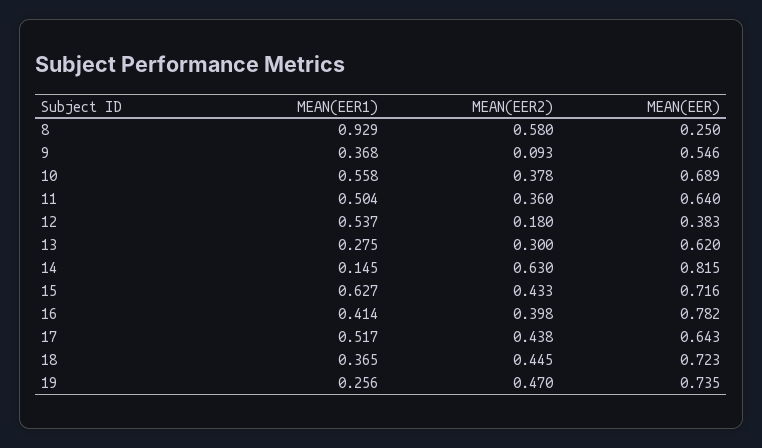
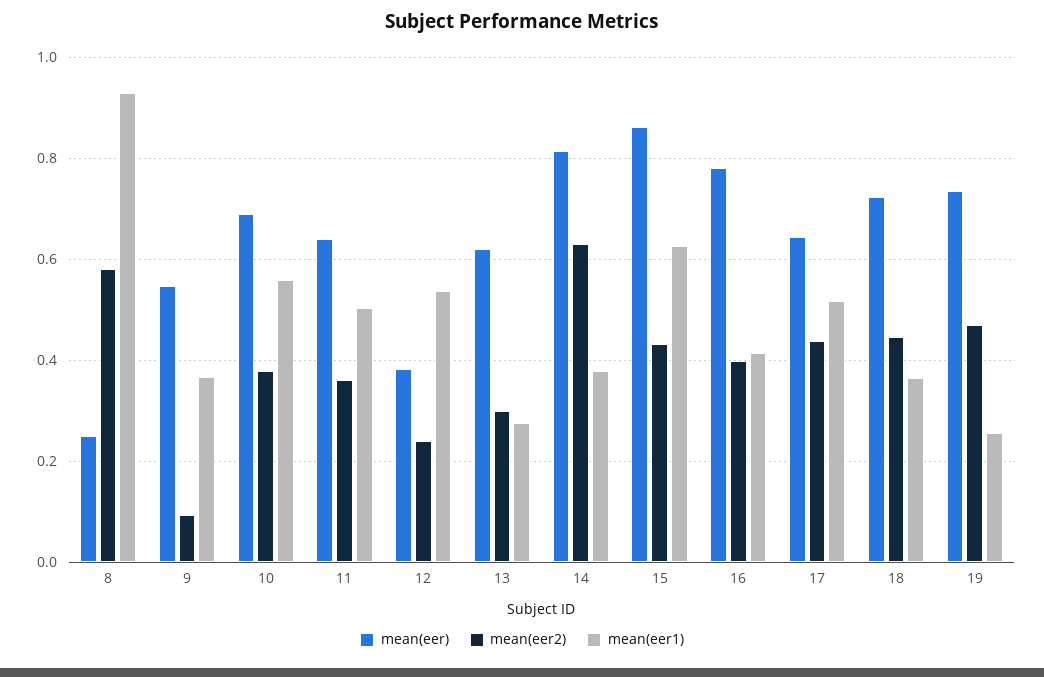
MEAN(EER2), 12: 0.18 -> 0.24
MEAN(EER1), 14: 0.145 -> 0.38
MEAN(EER), 15: 0.716 -> 0.86

